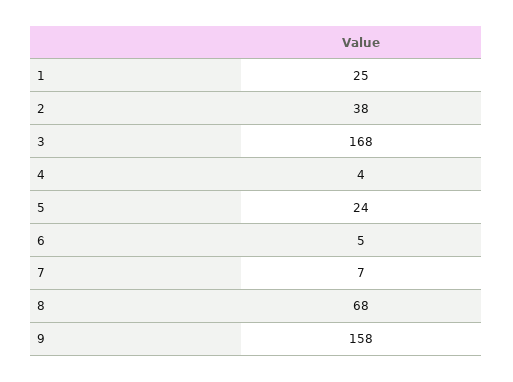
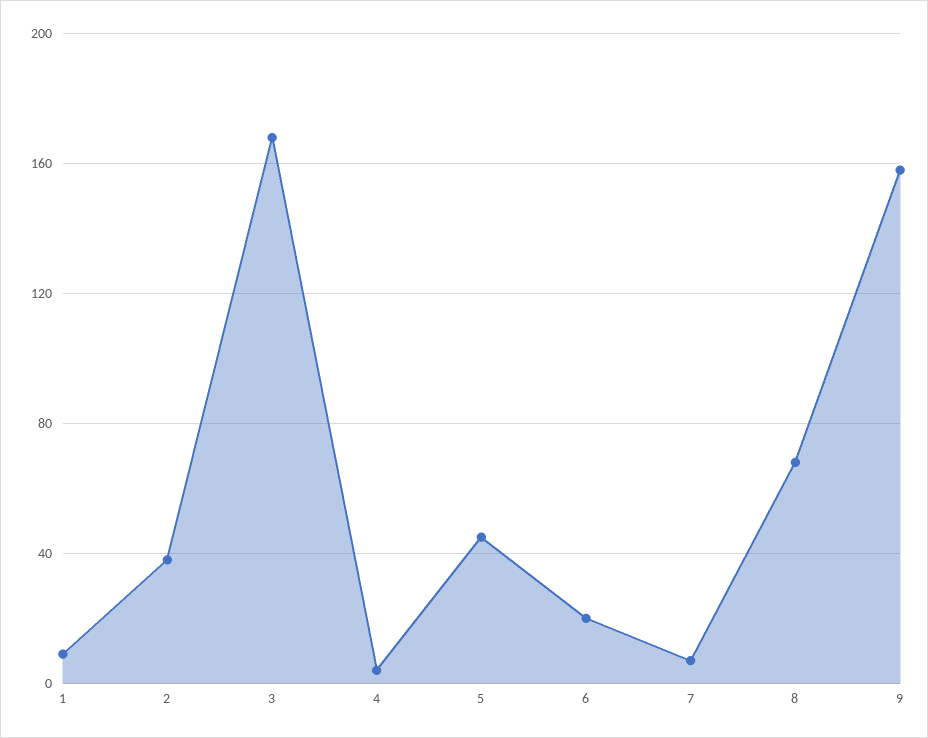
1: 25 -> 10
5: 24 -> 45
6: 5 -> 20

